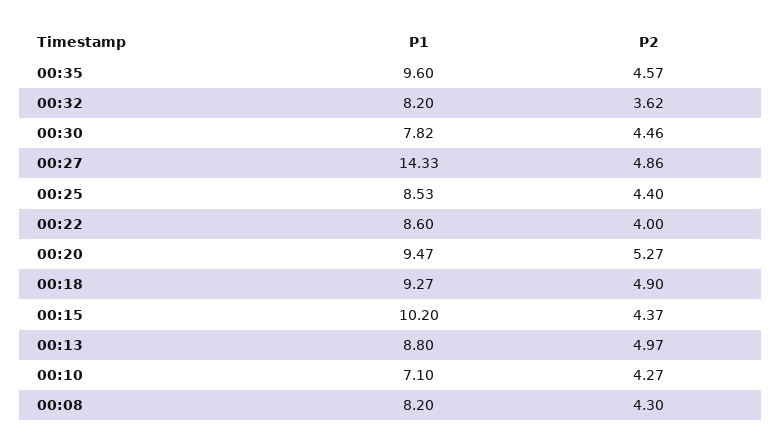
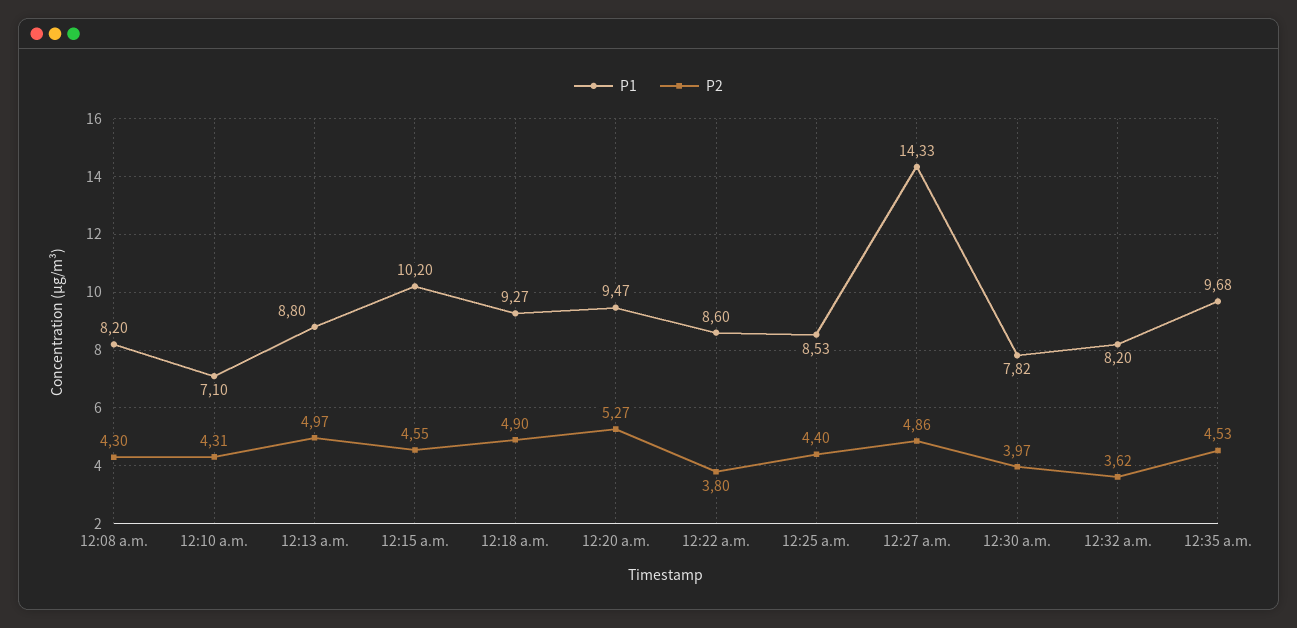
P1, 00:35: 9.6 -> 9.68
P2, 00:35: 4.57 -> 4.53
P2, 00:30: 4.46 -> 3.97
P2, 00:22: 4 -> 3.8
P2, 00:15: 4.37 -> 4.55
P2, 00:10: 4.27 -> 4.31

